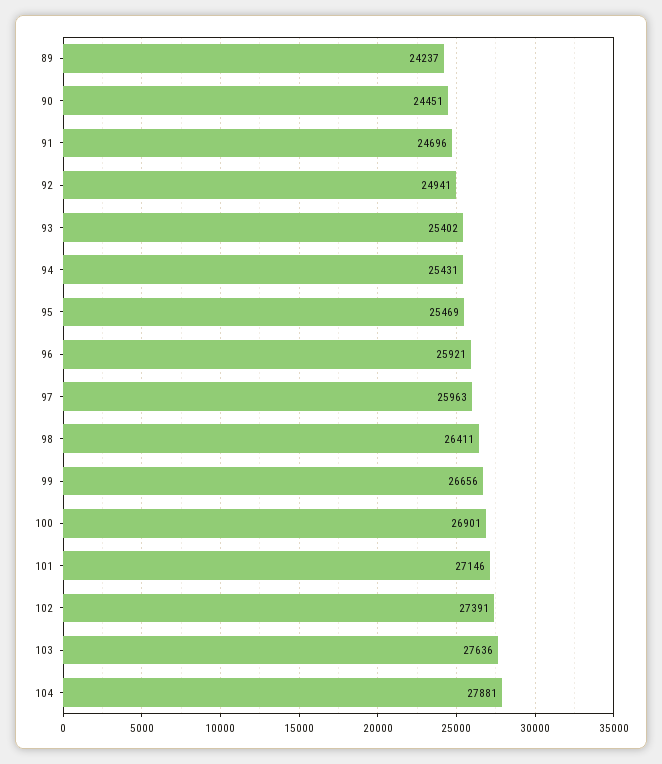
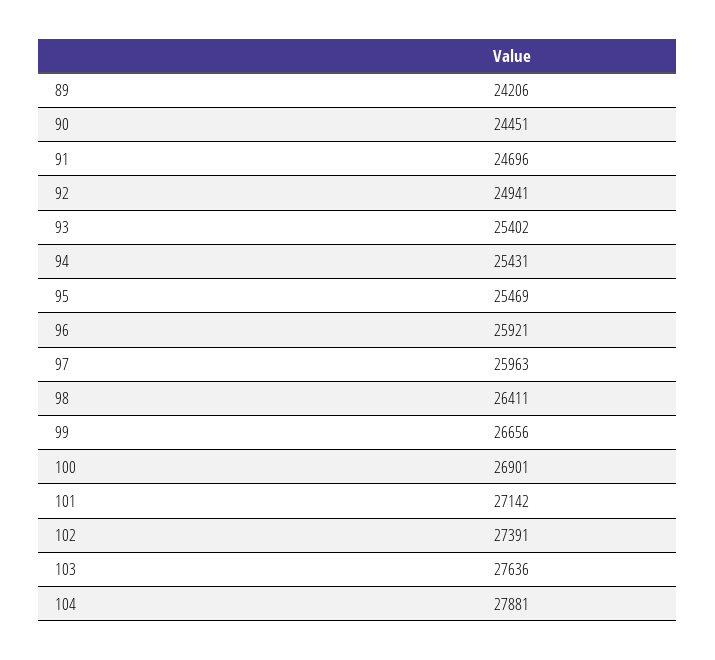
89: 24237 -> 24206
101: 27146 -> 27142

